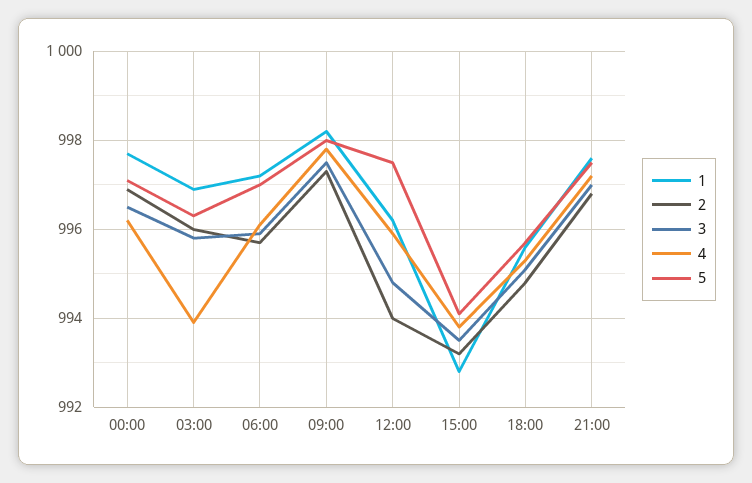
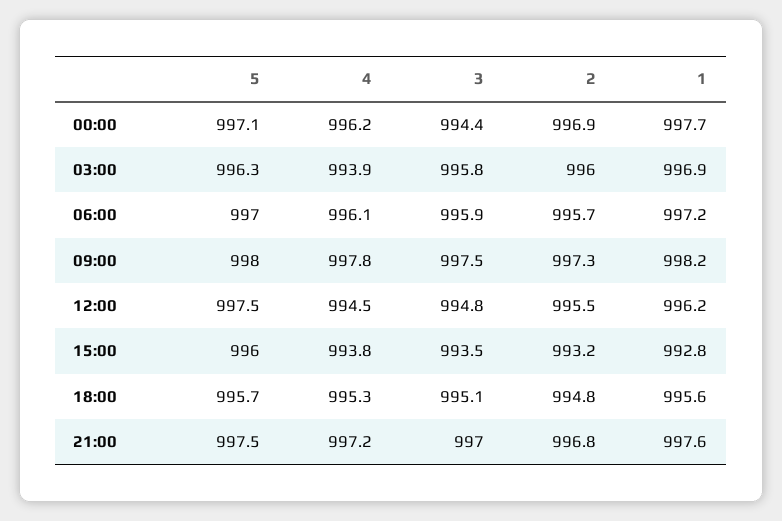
3, 00:00: 996.5 -> 994.4
2, 12:00: 994 -> 995.5
4, 12:00: 996 -> 994.5
5, 15:00: 994 -> 996

